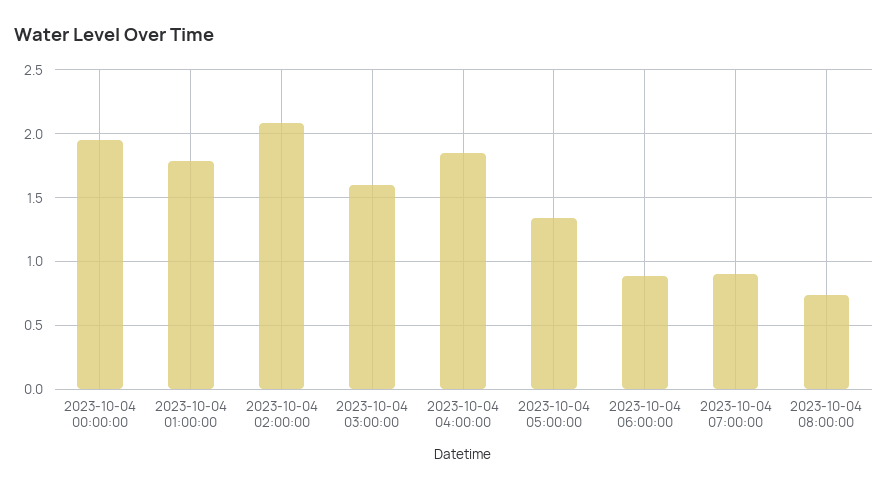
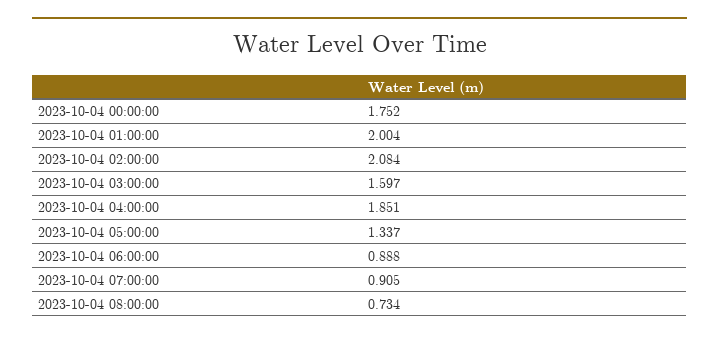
2023-10-04 00:00:00: 1.95 -> 1.752
2023-10-04 01:00:00: 1.8 -> 2.004

